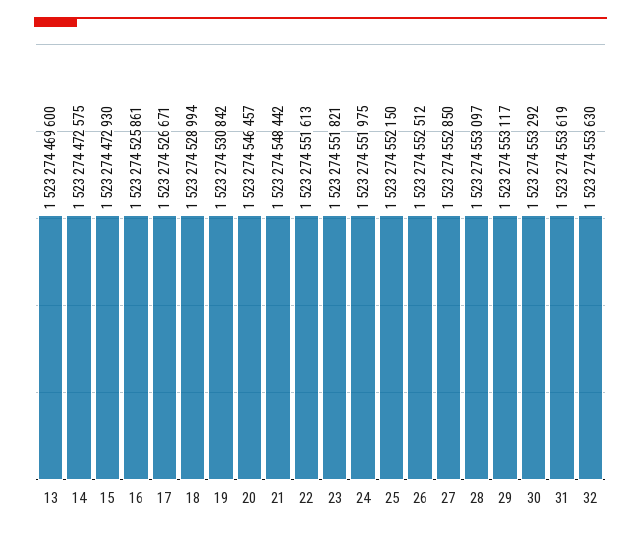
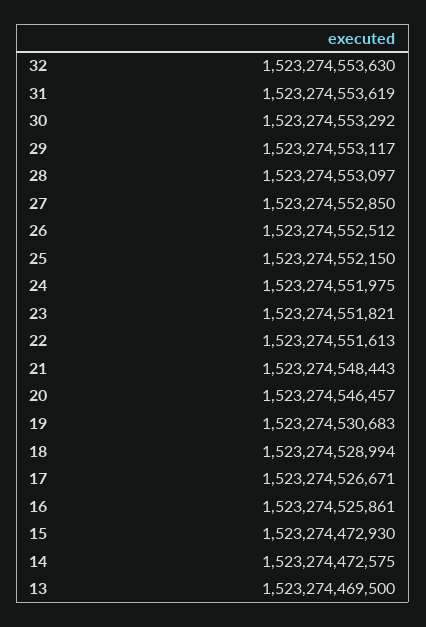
13: 1523274469600 -> 1523274469500
19: 1523274530842 -> 1523274530683
21: 1523274548442 -> 1523274548443

